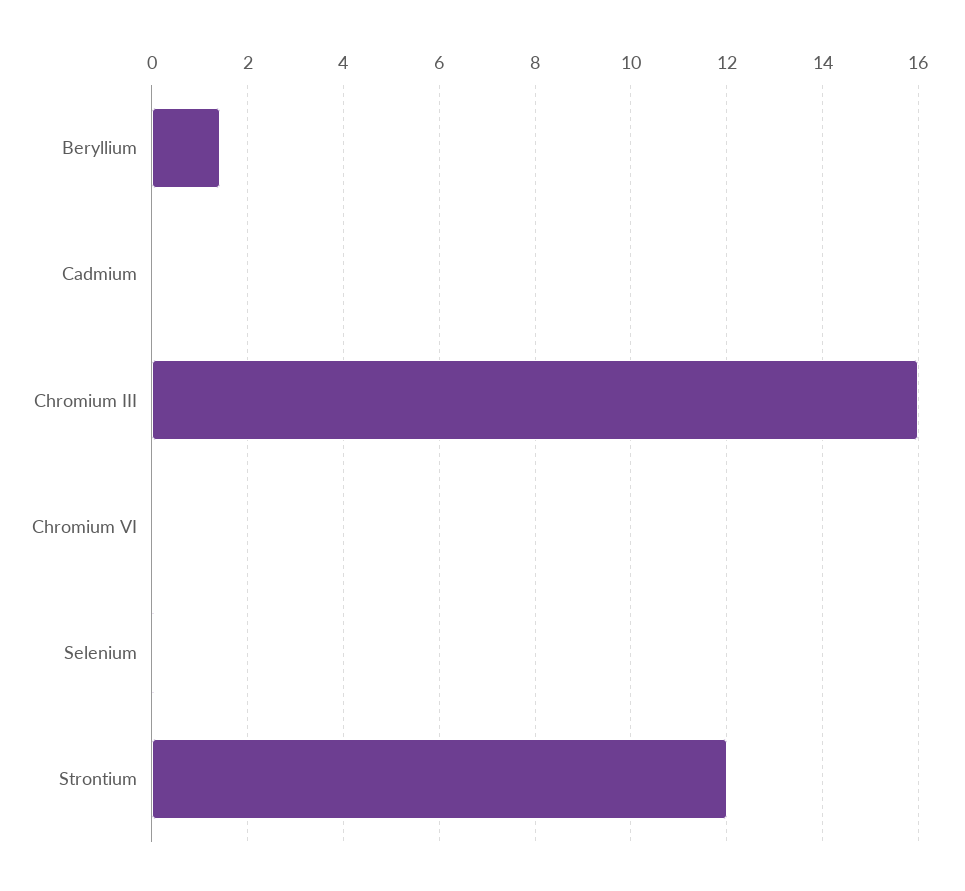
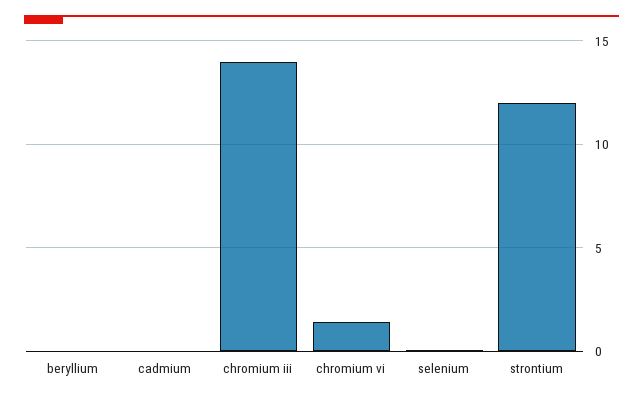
Beryllium: 1.4 -> 0
Chromium III: 16 -> 14
Chromium VI: 0 -> 1.5

